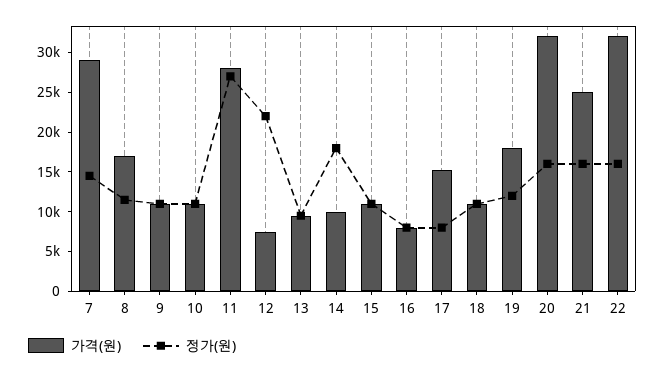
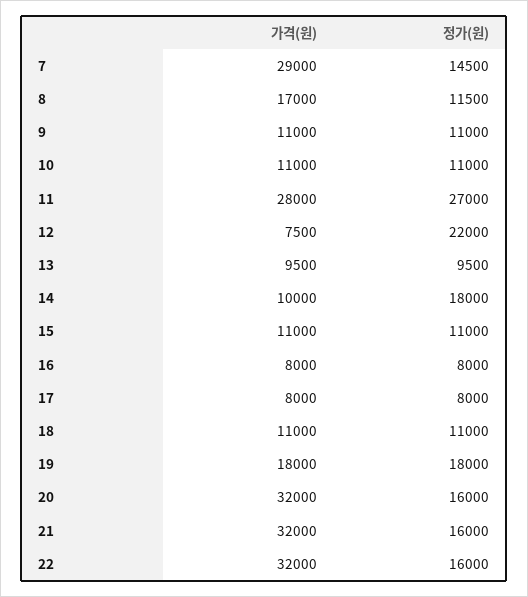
가격(원), 17: 15000 -> 8000
정가(원), 19: 12500 -> 18000
가격(원), 21: 25000 -> 32000

